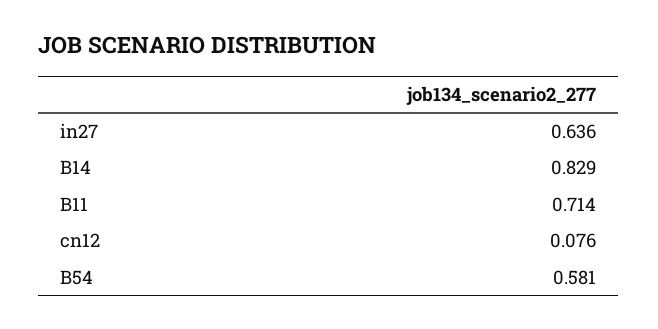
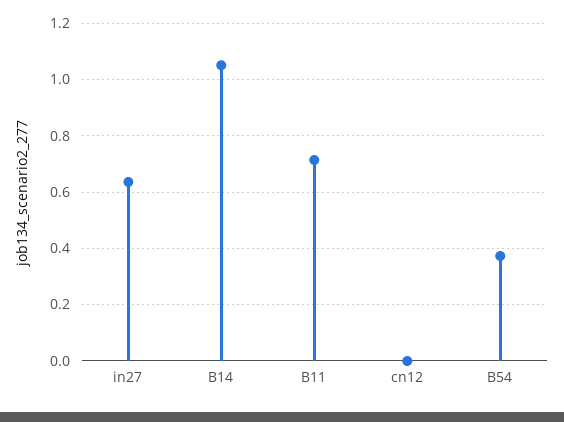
B14: 0.829 -> 1.05
cn12: 0.076 -> 0
B54: 0.581 -> 0.375

